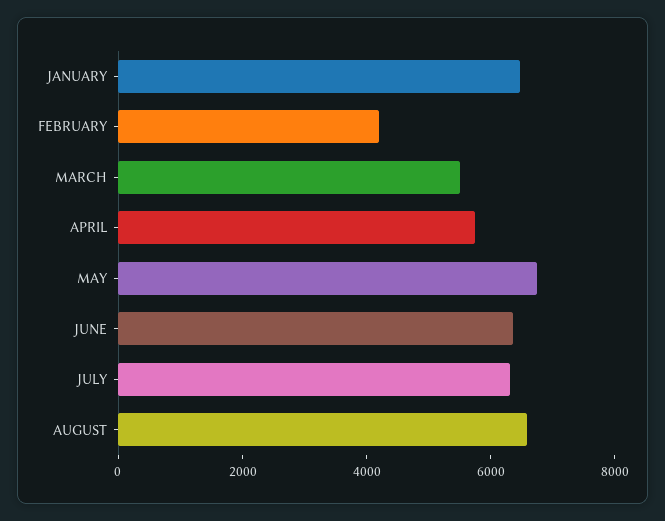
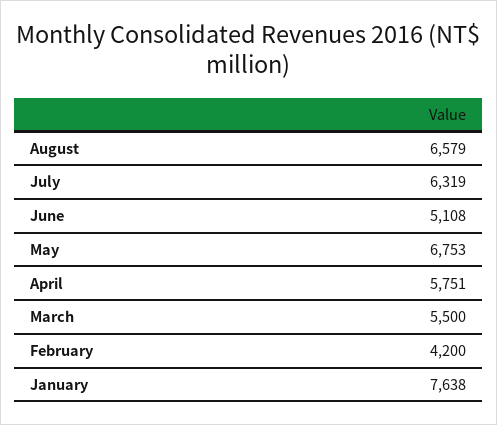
JANUARY: 6500 -> 7638
JUNE: 6500 -> 5108

